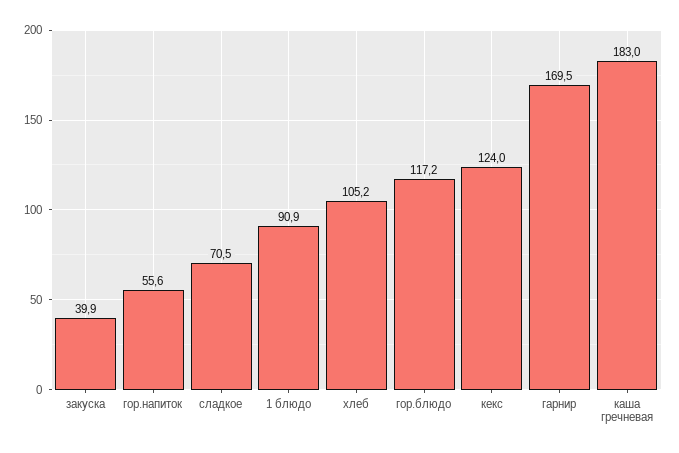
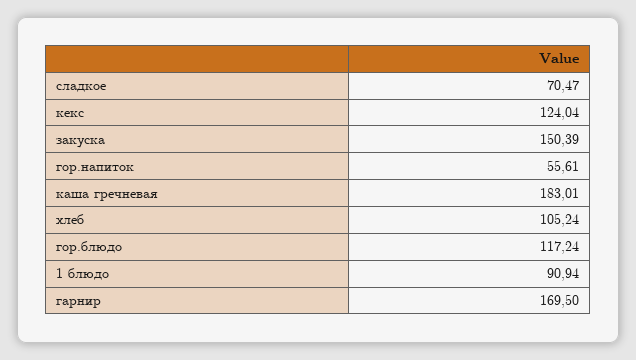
закуска: 39.9 -> 150.39

